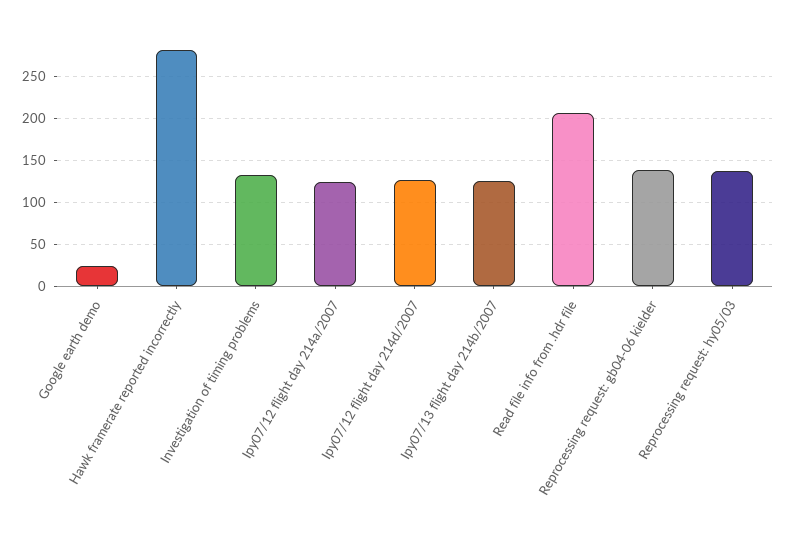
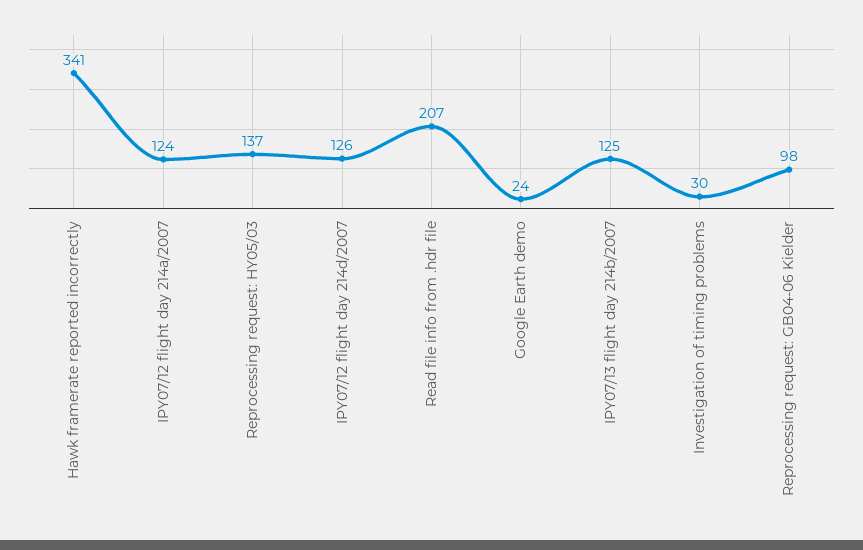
Hawk framerate reported incorrectly: 280 -> 341
Investigation of timing problems: 130 -> 30
Reprocessing request: gb04-06 kielder: 140 -> 98

